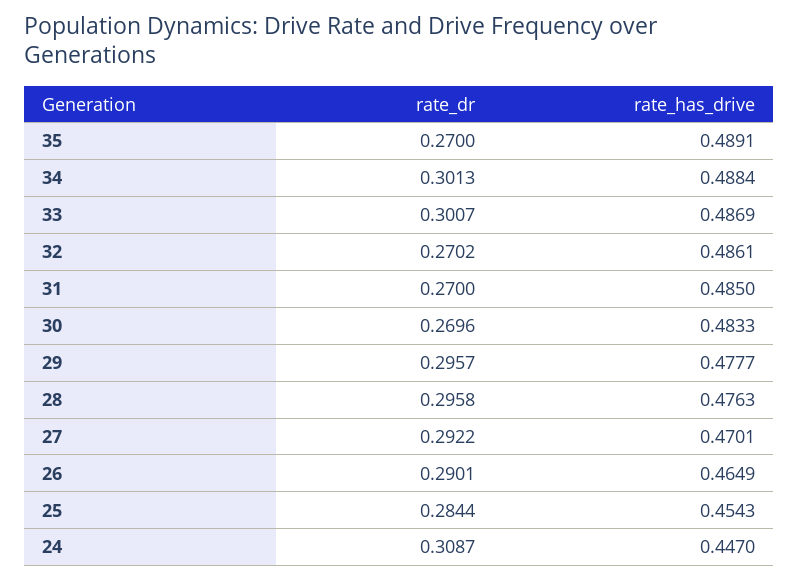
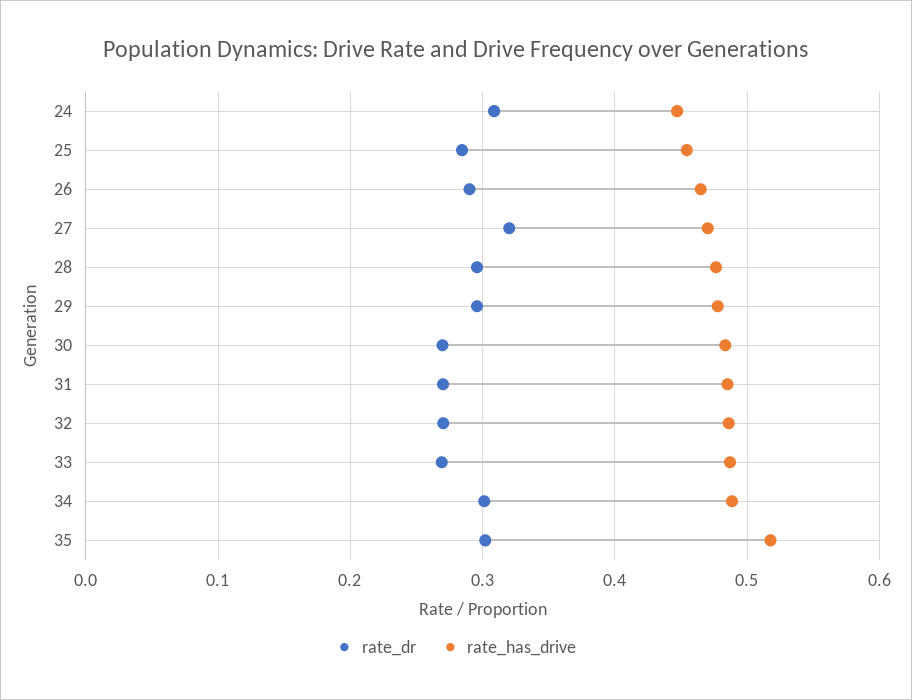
rate_dr, 35: 0.27 -> 0.3
rate_has_drive, 35: 0.4891 -> 0.52
rate_dr, 33: 0.3007 -> 0.27
rate_dr, 27: 0.2922 -> 0.32

